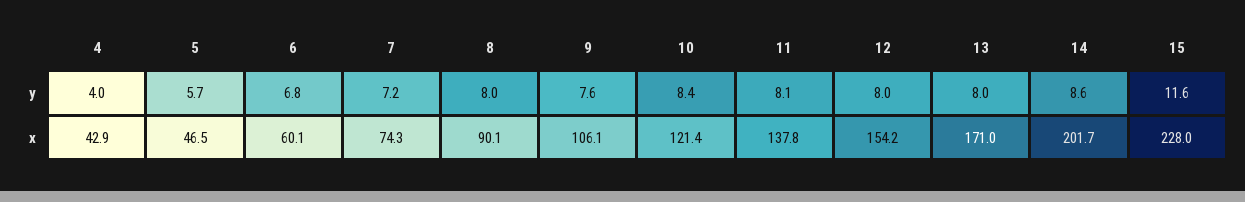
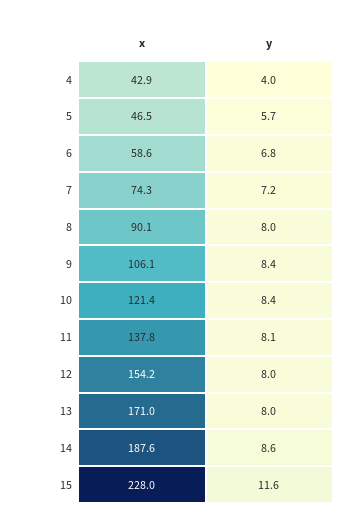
9, y: 7.6 -> 8.4
6, x: 60.1 -> 58.6
14, x: 201.7 -> 187.6

